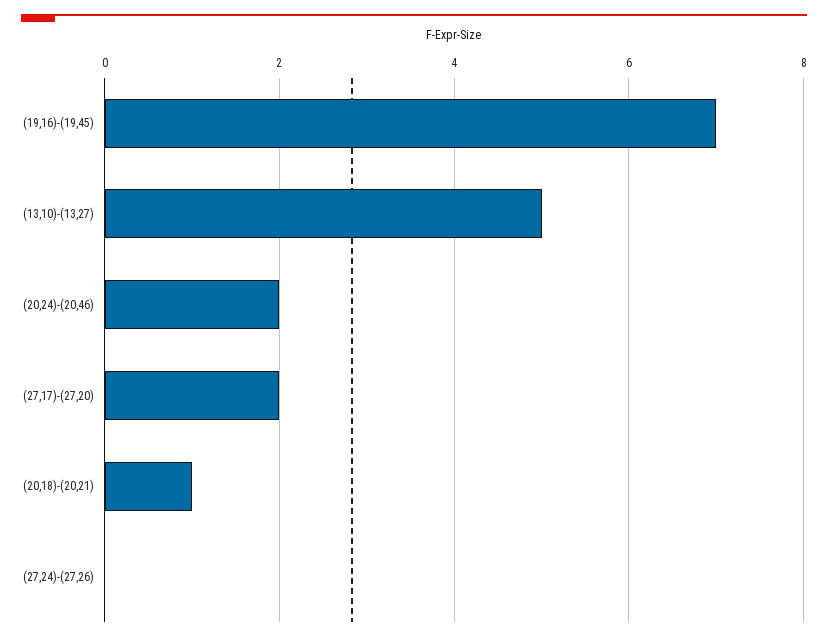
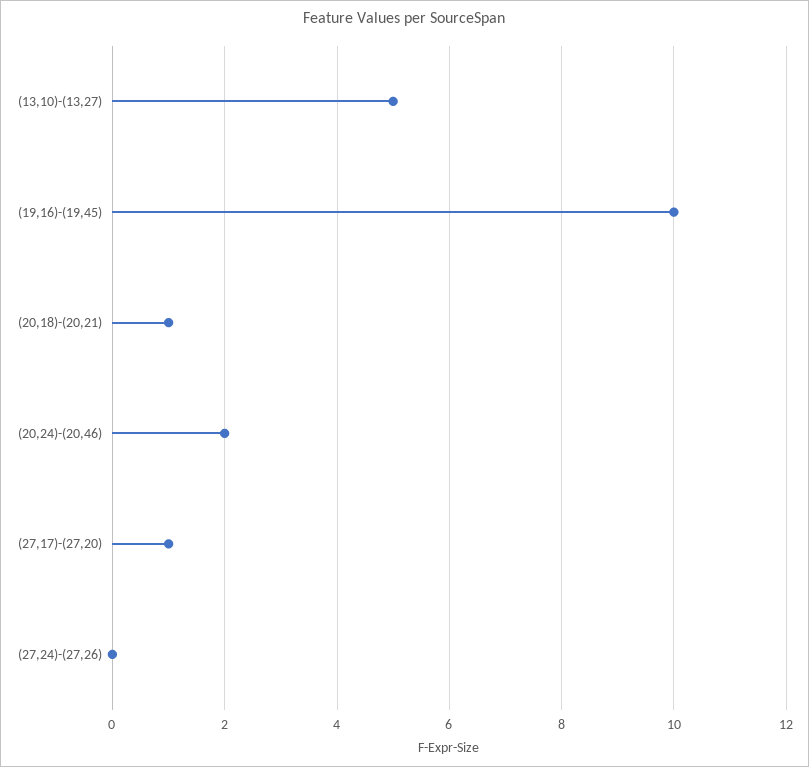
(19,16)-(19,45): 7 -> 10
(27,17)-(27,20): 2 -> 1

